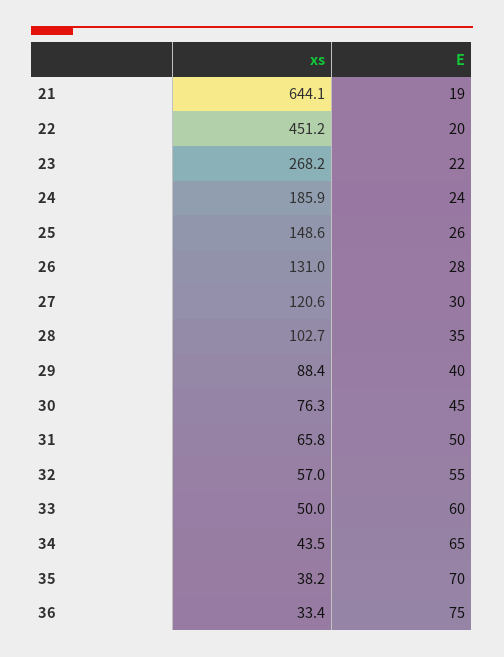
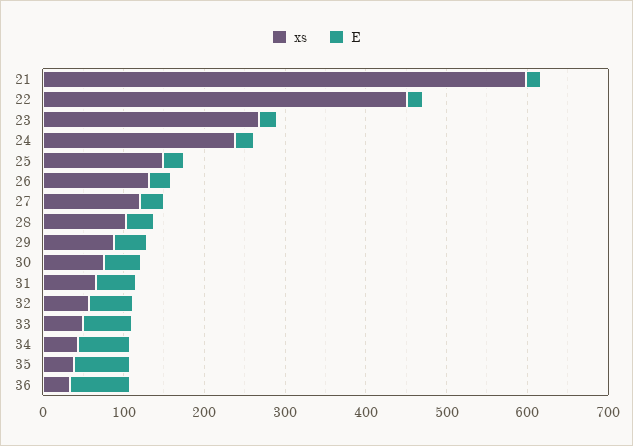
xs, 21: 644.1 -> 600
xs, 24: 185.9 -> 240

